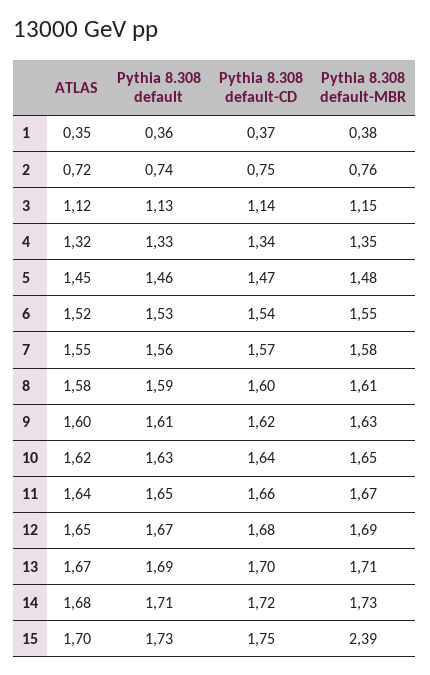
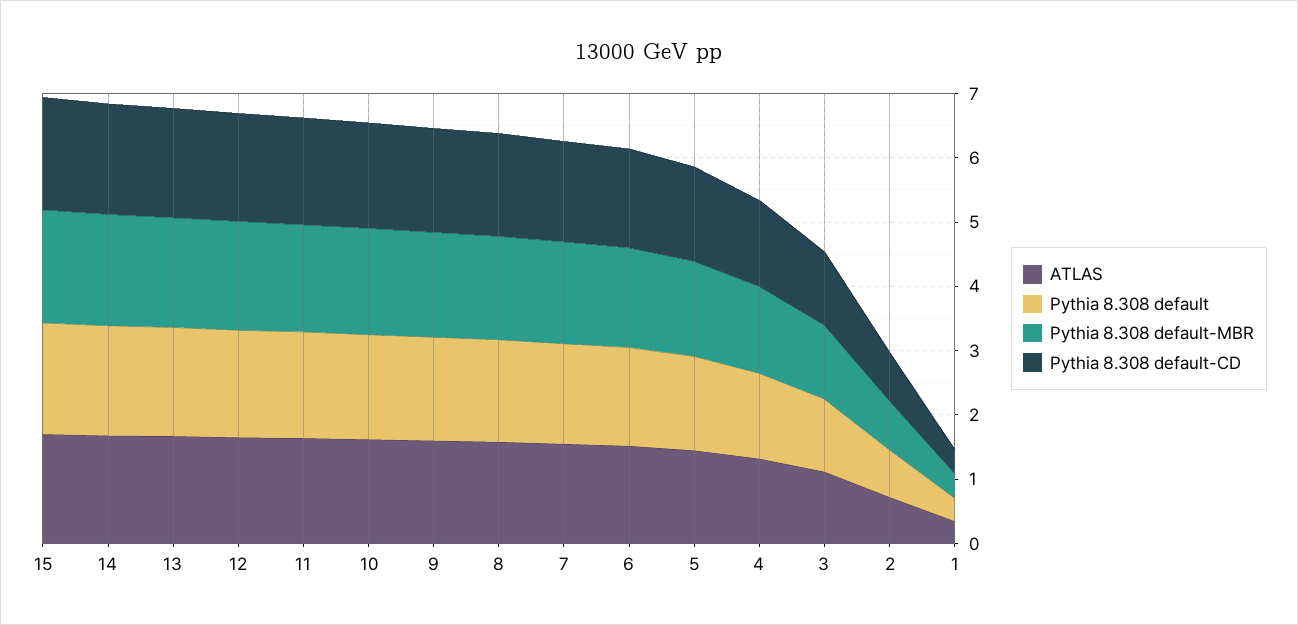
Pythia 8.308 default-MBR, 15: 2.39 -> 1.8

